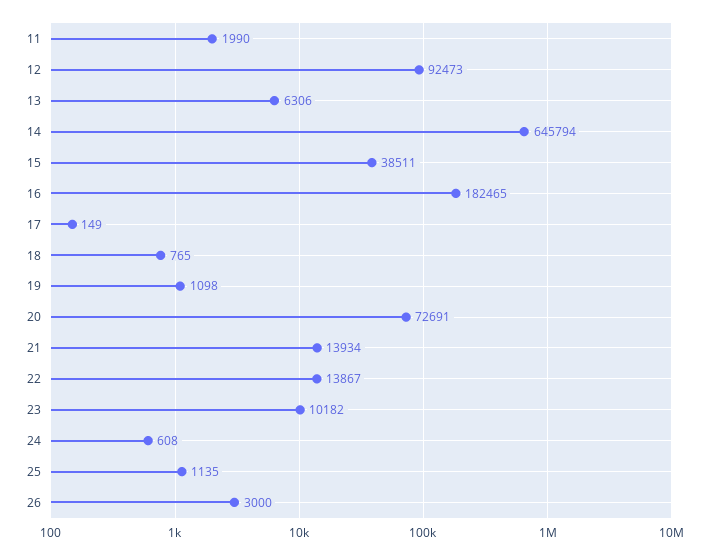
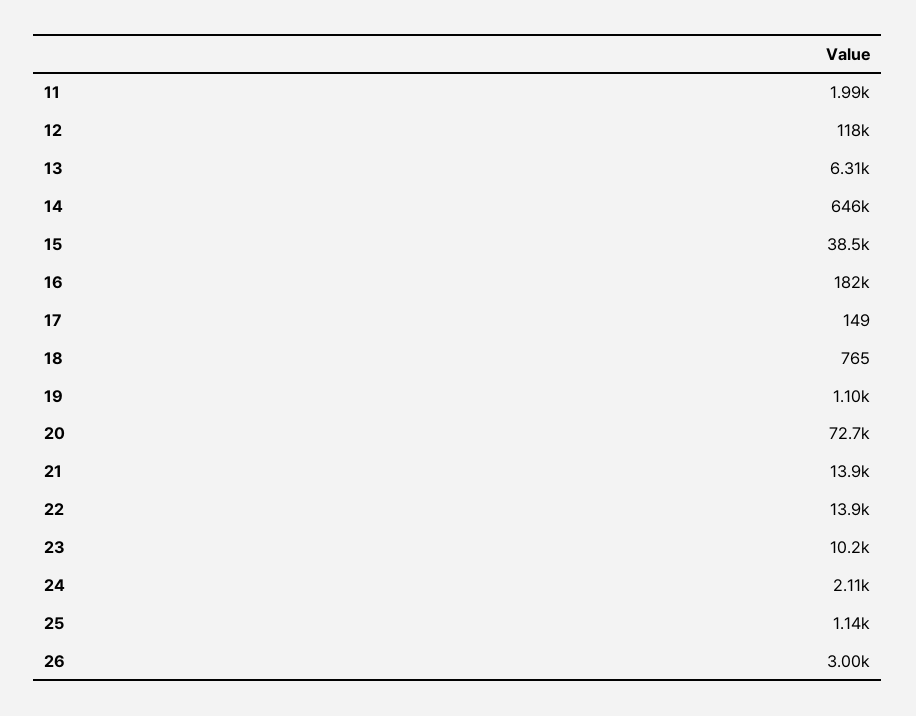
12: 92473 -> 118000
24: 608 -> 2110

